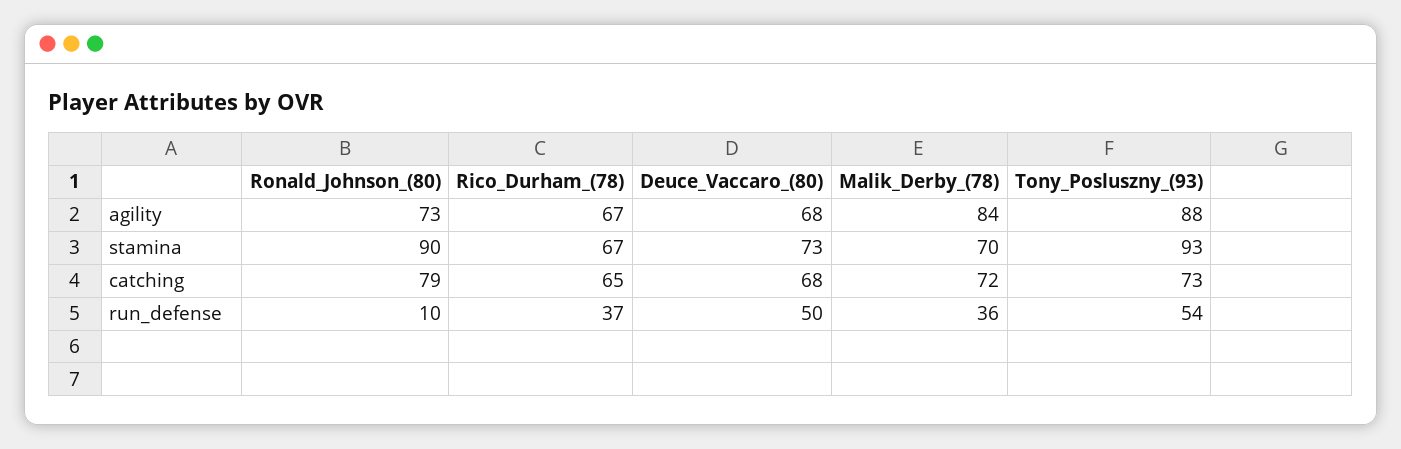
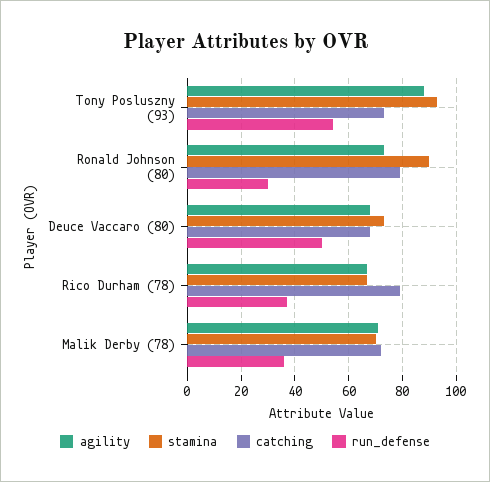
agility, Malik_Derby_(78): 84 -> 70
catching, Rico_Durham_(78): 65 -> 80
run_defense, Ronald_Johnson_(80): 10 -> 30

